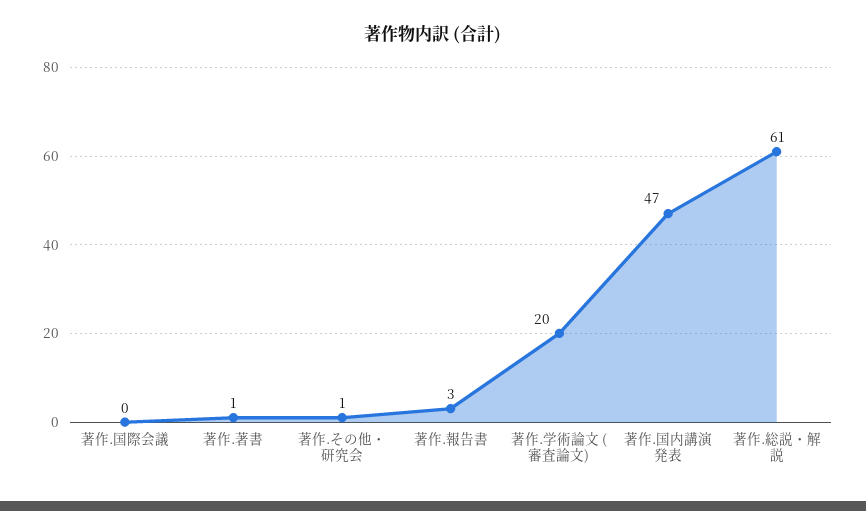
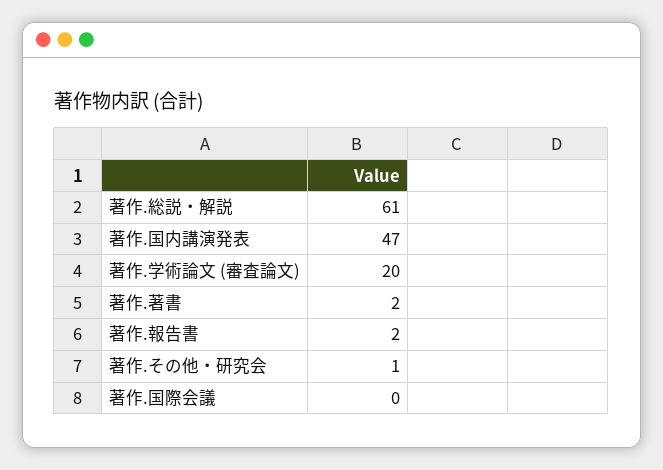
著作.著書: 1 -> 2
著作.報告書: 3 -> 2

